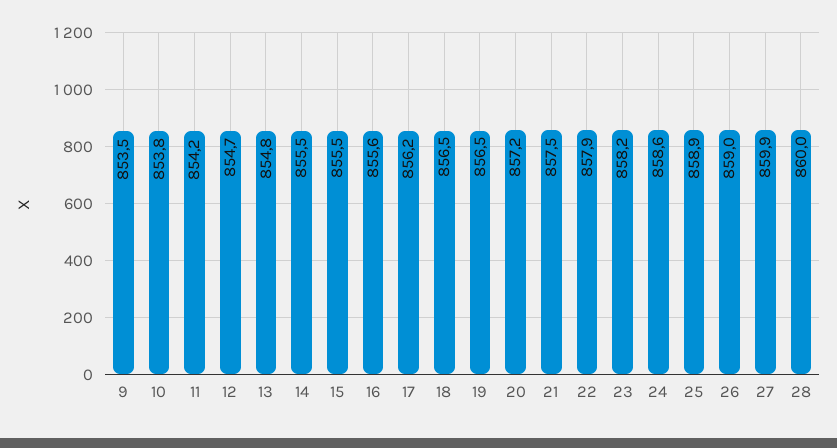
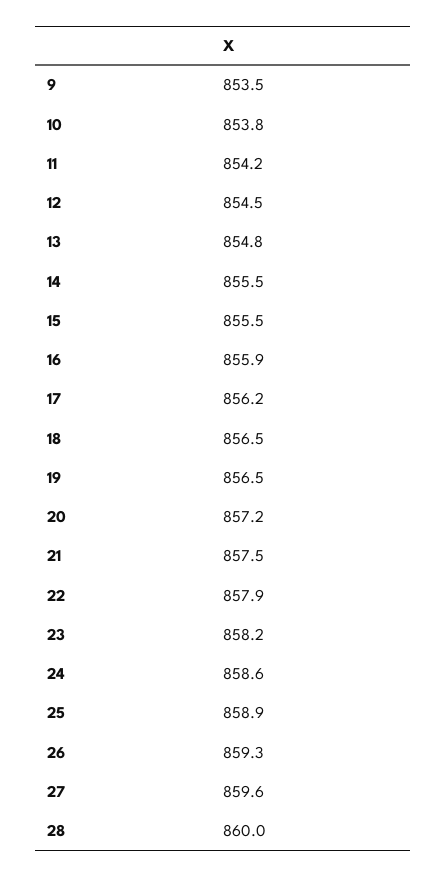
12: 854.7 -> 854.5
16: 855.6 -> 855.9
26: 859 -> 859.3
27: 859.9 -> 859.6

